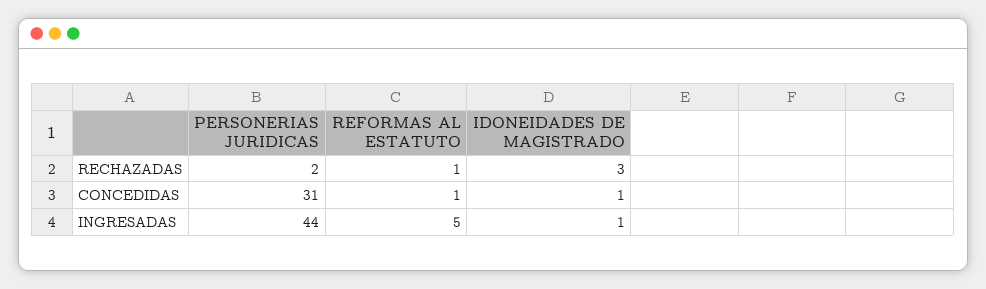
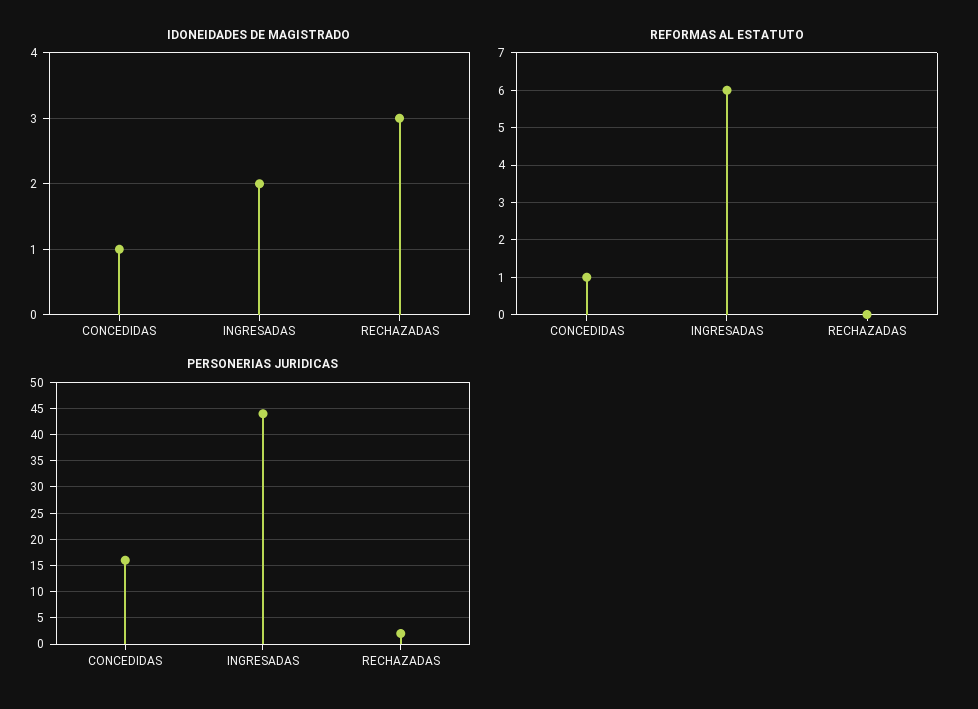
REFORMAS AL ESTATUTO, RECHAZADAS: 1 -> 0
PERSONERIAS JURIDICAS, CONCEDIDAS: 31 -> 15
REFORMAS AL ESTATUTO, INGRESADAS: 5 -> 6
IDONEIDADES DE MAGISTRADO, INGRESADAS: 1 -> 2

